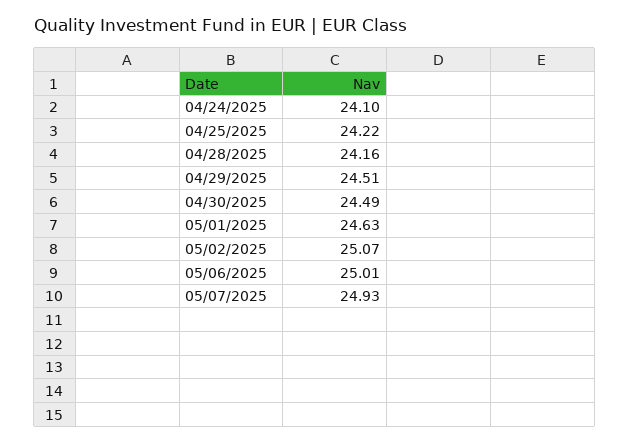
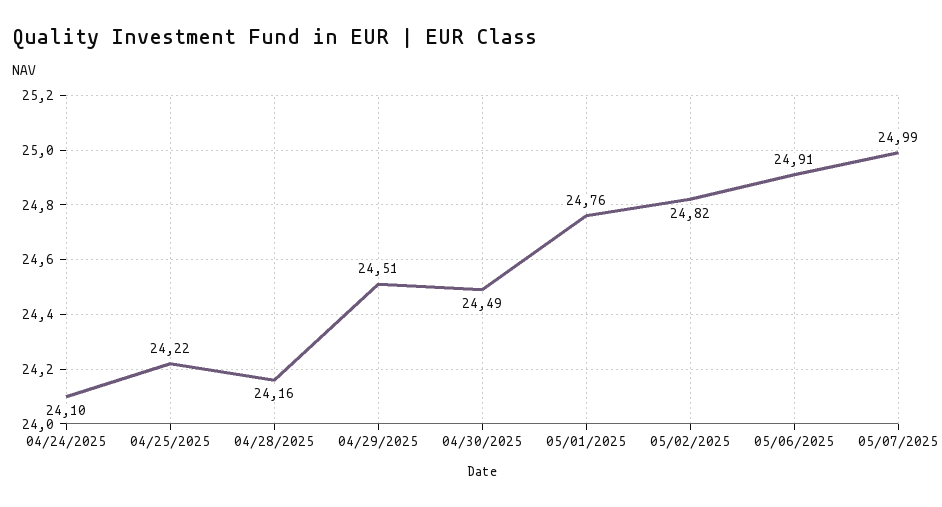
05/01/2025: 24.63 -> 24.76
05/02/2025: 25.07 -> 24.82
05/06/2025: 25.01 -> 24.91
05/07/2025: 24.93 -> 24.99

